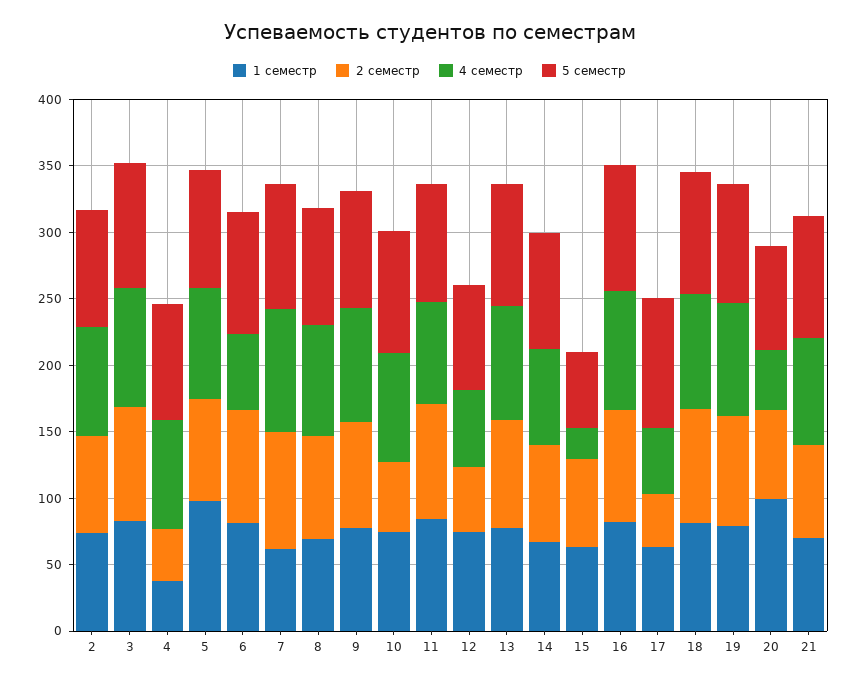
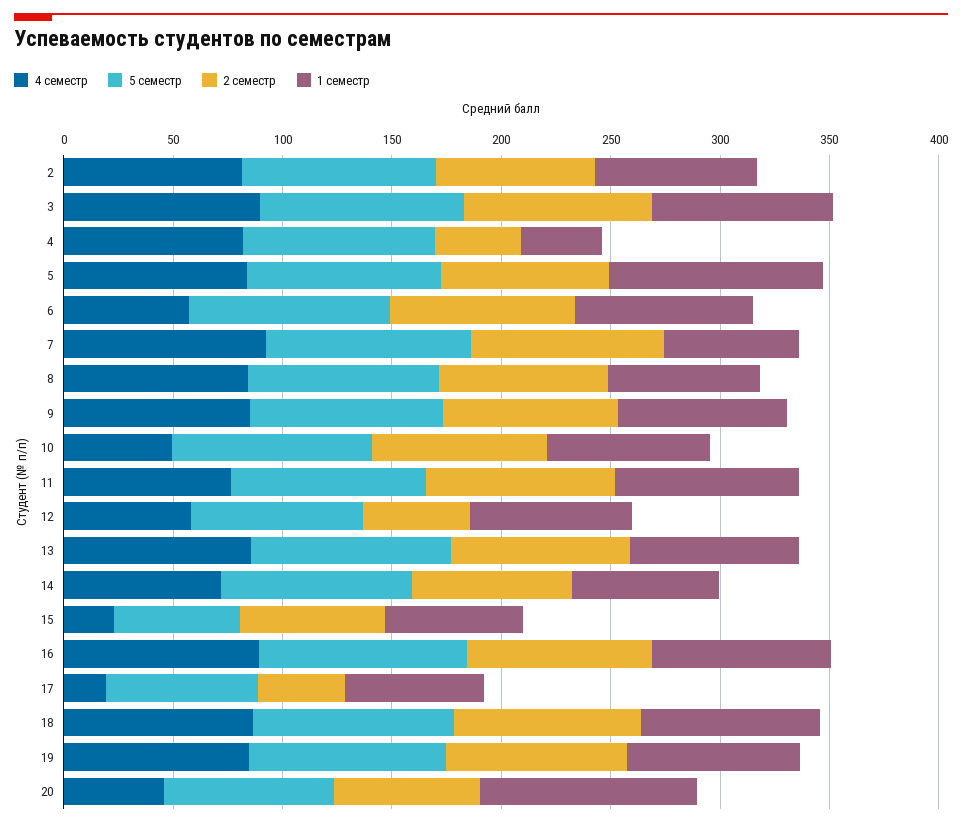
2 семестр, 10: 50 -> 80
4 семестр, 10: 80 -> 50
4 семестр, 17: 50 -> 20
5 семестр, 17: 100 -> 70
1 семестр, 21: 70 -> none
2 семестр, 21: 70 -> none
4 семестр, 21: 80 -> none
5 семестр, 21: 90 -> none

